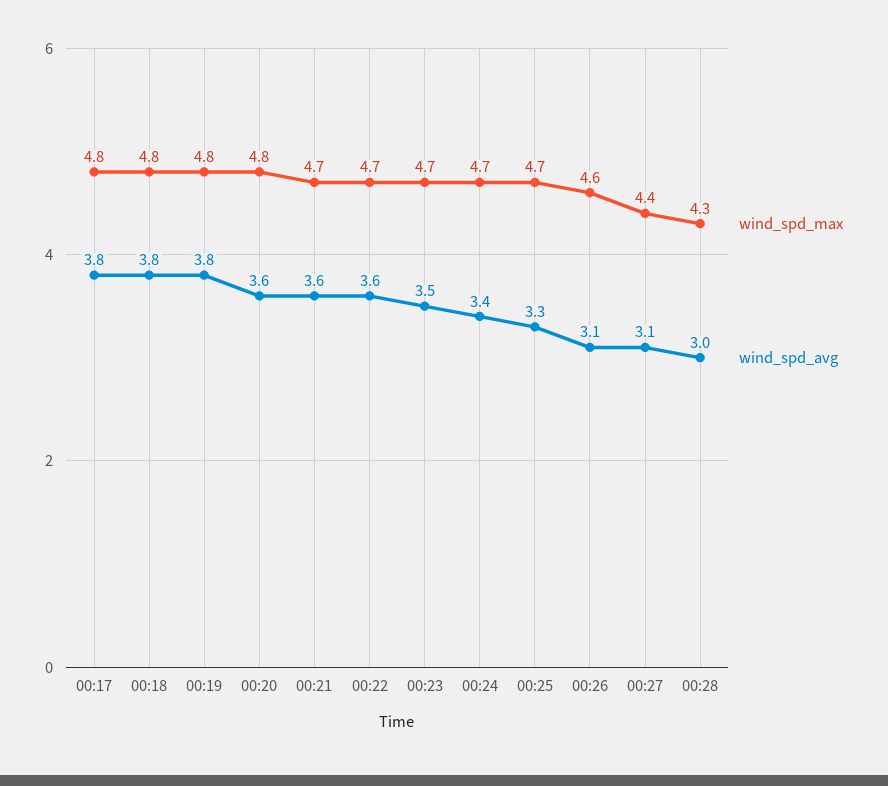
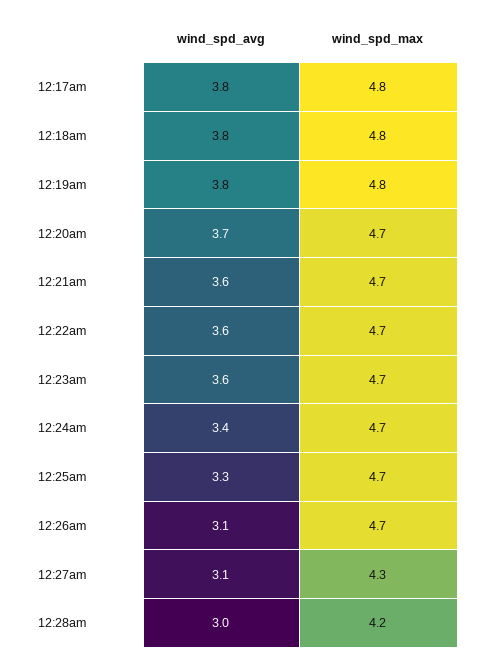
wind_spd_max, 00:20: 4.8 -> 4.7
wind_spd_avg, 00:20: 3.6 -> 3.7
wind_spd_avg, 00:23: 3.5 -> 3.6
wind_spd_max, 00:26: 4.6 -> 4.7
wind_spd_max, 00:27: 4.4 -> 4.3
wind_spd_max, 00:28: 4.3 -> 4.2

